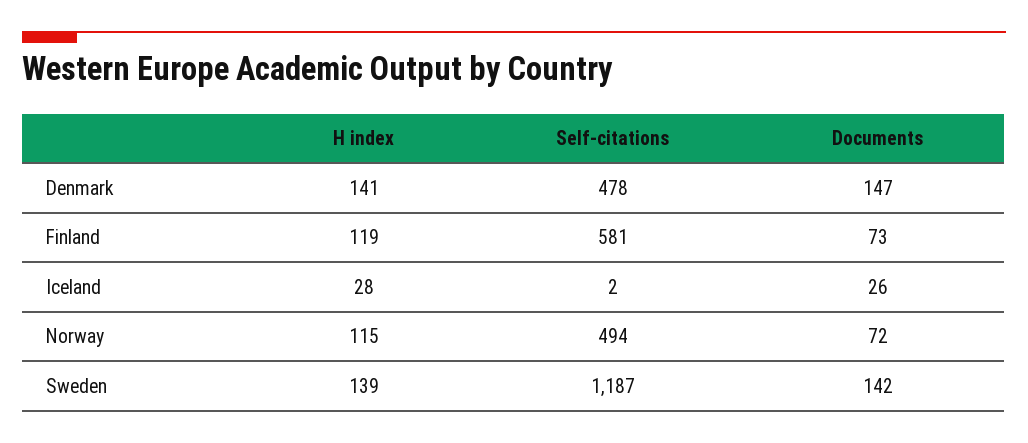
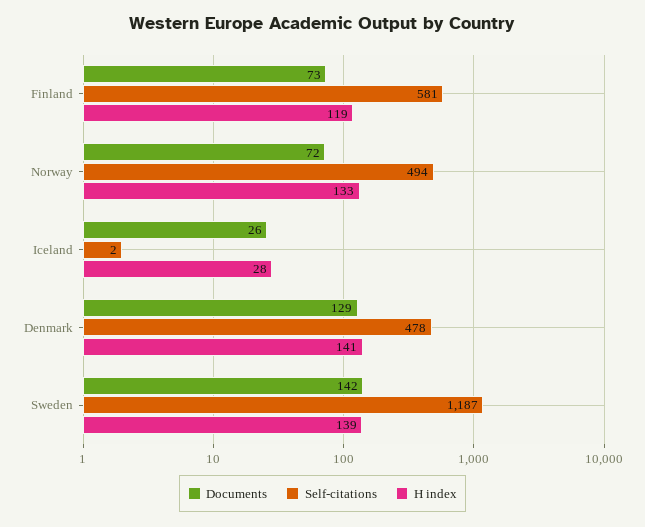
Documents, Denmark: 147 -> 129
H index, Norway: 115 -> 133

